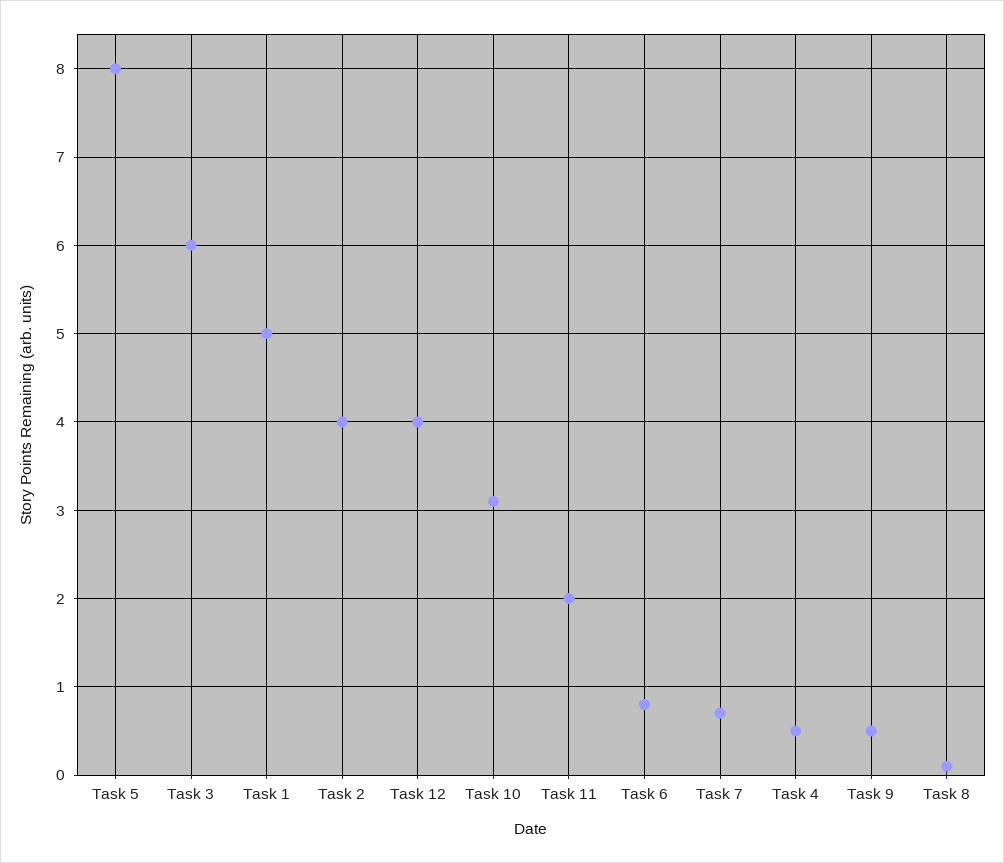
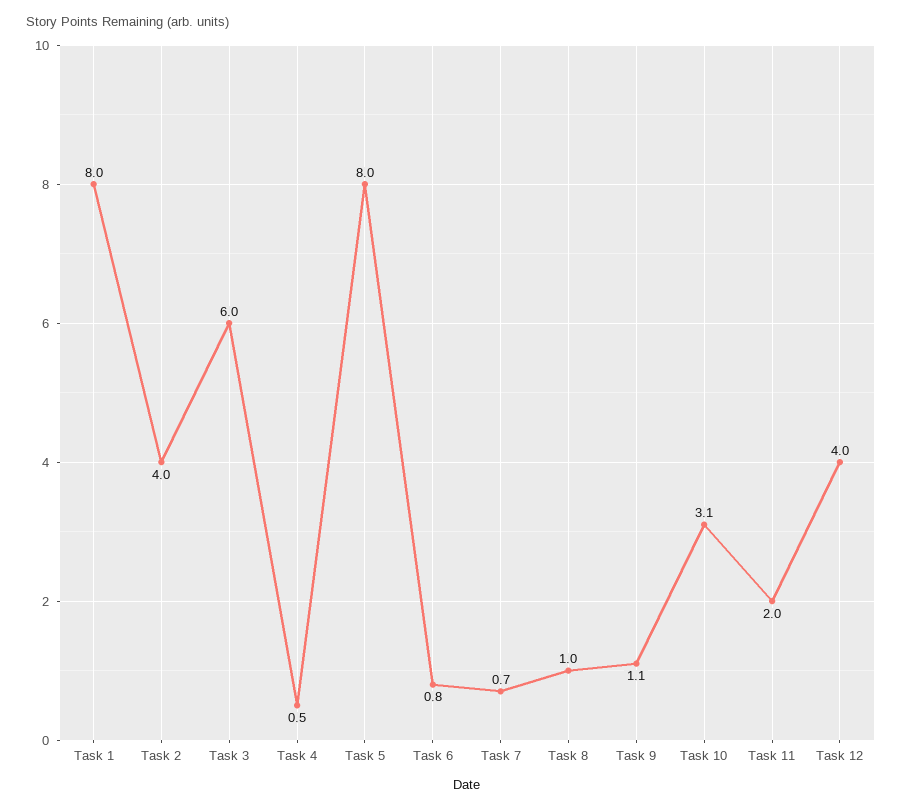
Task 1: 5 -> 8
Task 9: 0.5 -> 1.1
Task 8: 0.1 -> 1

